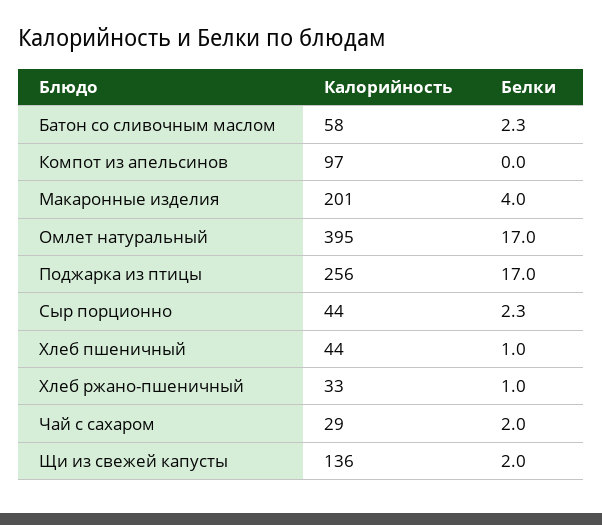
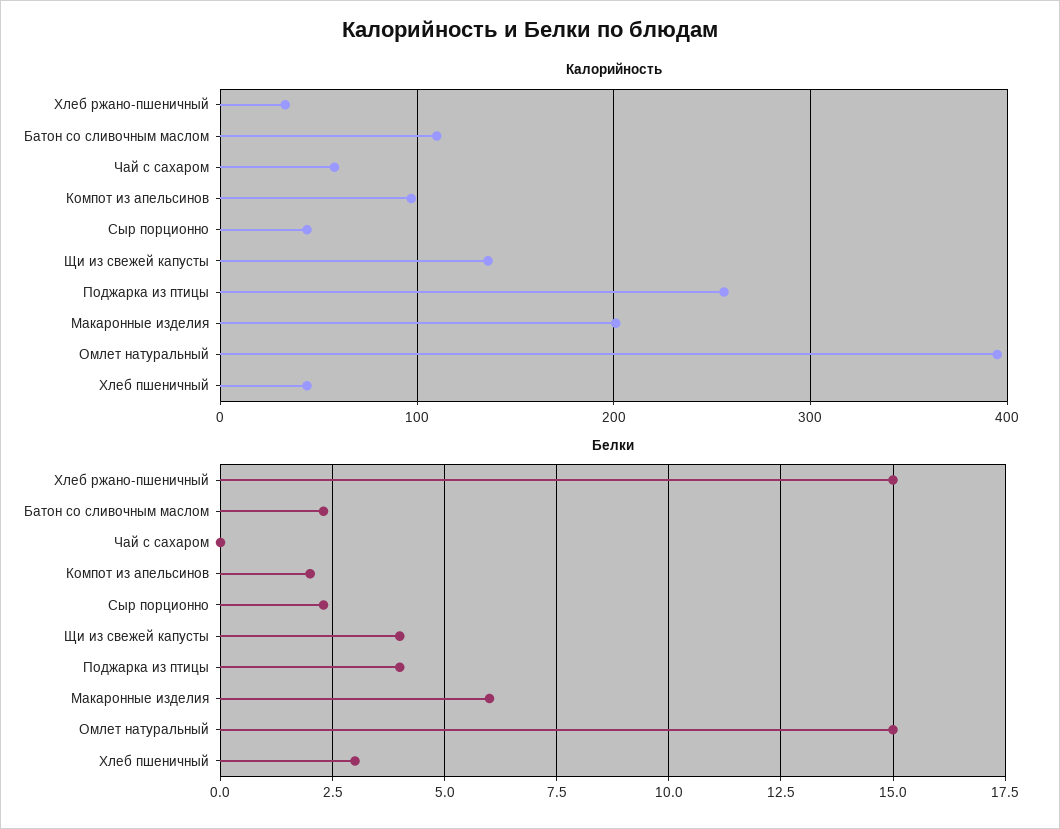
Калорийность, Батон со сливочным маслом: 58 -> 110
Белки, Компот из апельсинов: 0 -> 2
Белки, Макаронные изделия: 4 -> 6
Белки, Омлет натуральный: 17 -> 15
Белки, Поджарка из птицы: 17 -> 4
Белки, Хлеб пшеничный: 1 -> 3
Белки, Хлеб ржано-пшеничный: 1 -> 15
Калорийность, Чай с сахаром: 29 -> 60
Белки, Чай с сахаром: 2 -> 0
Белки, Щи из свежей капусты: 2 -> 4

